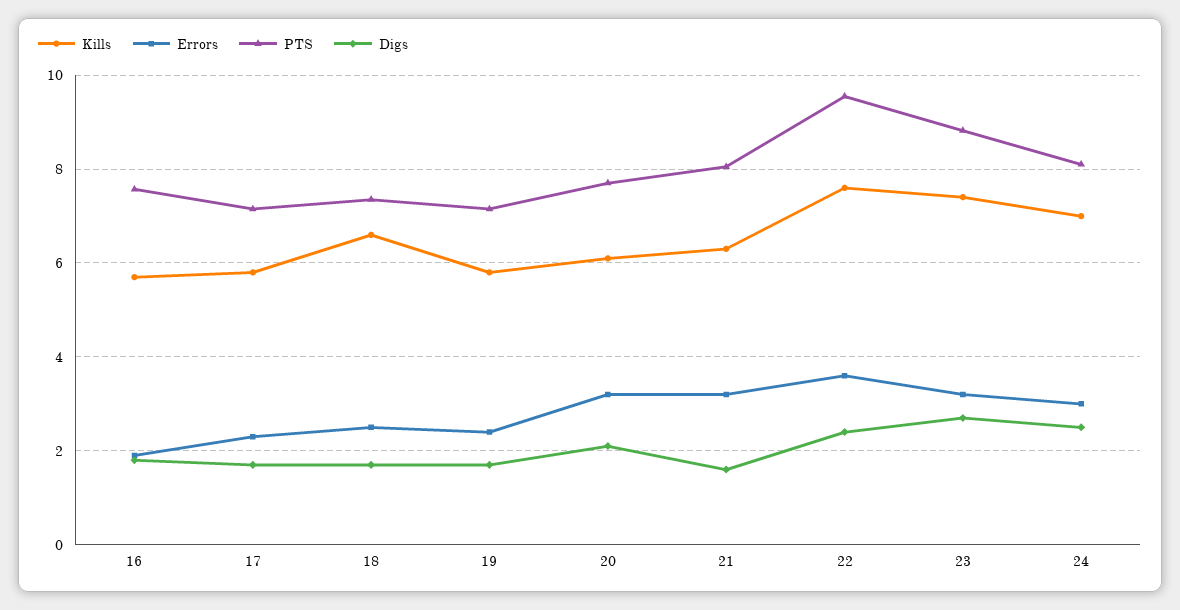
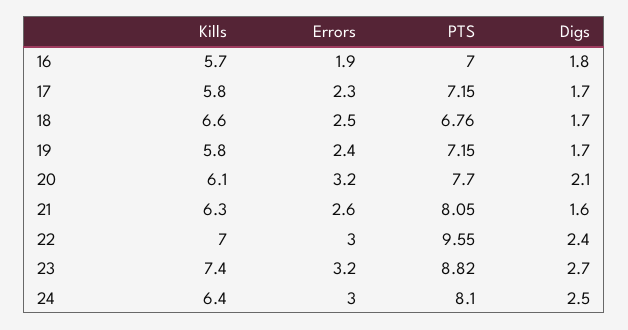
PTS, 16: 7.6 -> 7
PTS, 18: 7.4 -> 6.76
Errors, 21: 3.2 -> 2.6
Kills, 22: 7.6 -> 7
Errors, 22: 3.6 -> 3
Kills, 24: 7 -> 6.4

